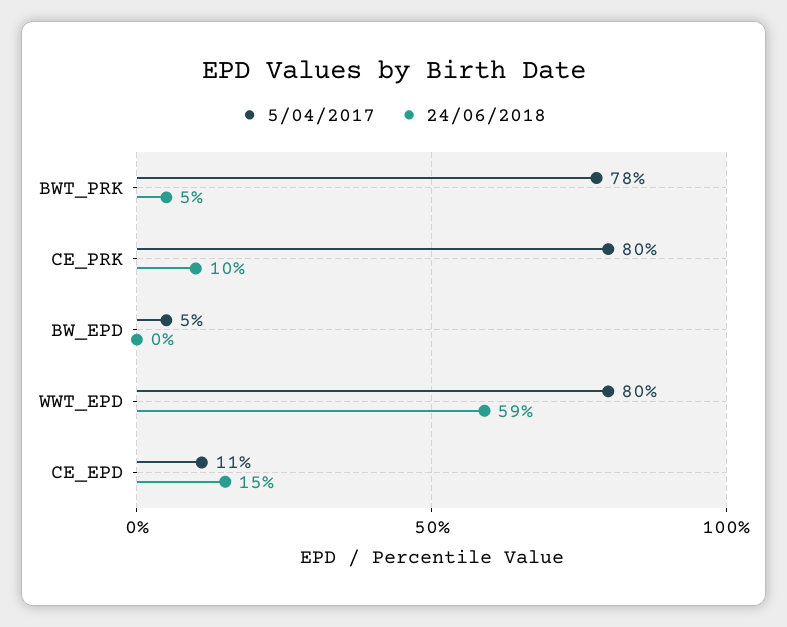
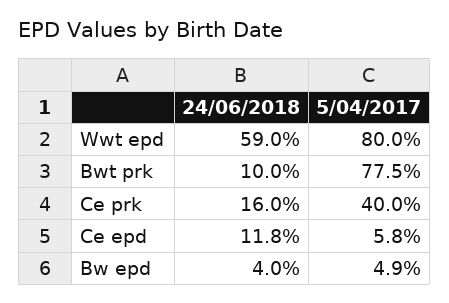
24/06/2018, BWT_PRK: 5 -> 10
5/04/2017, CE_PRK: 80 -> 40
24/06/2018, CE_PRK: 10 -> 16
24/06/2018, BW_EPD: 0 -> 4
5/04/2017, CE_EPD: 11 -> 5.8
24/06/2018, CE_EPD: 15 -> 11.8

